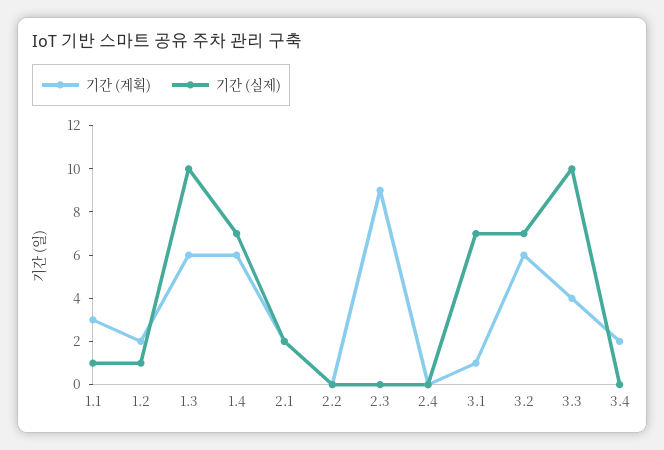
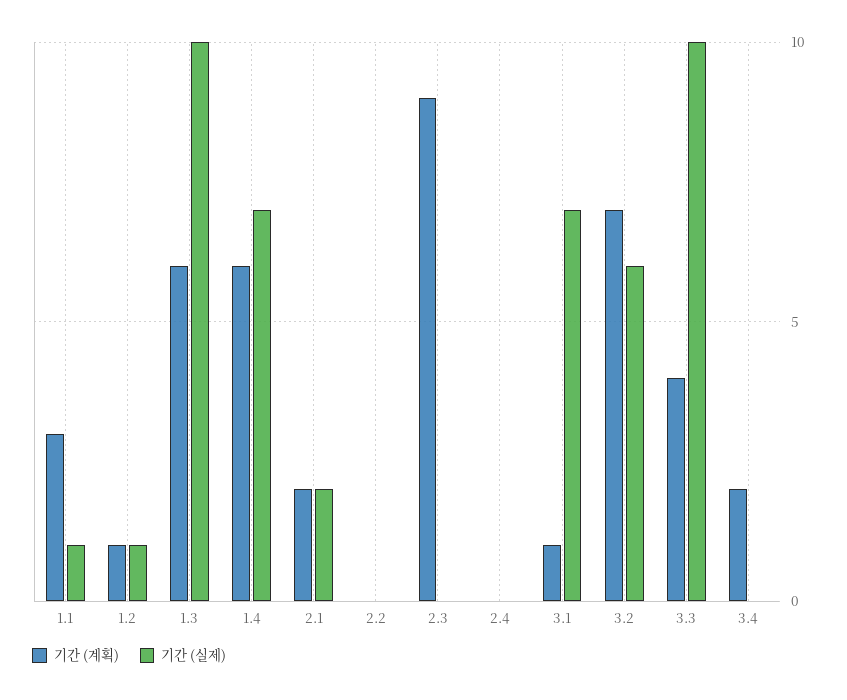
기간 (계획), 1.2: 2 -> 1
기간 (계획), 3.2: 6 -> 7
기간 (실제), 3.2: 7 -> 6

